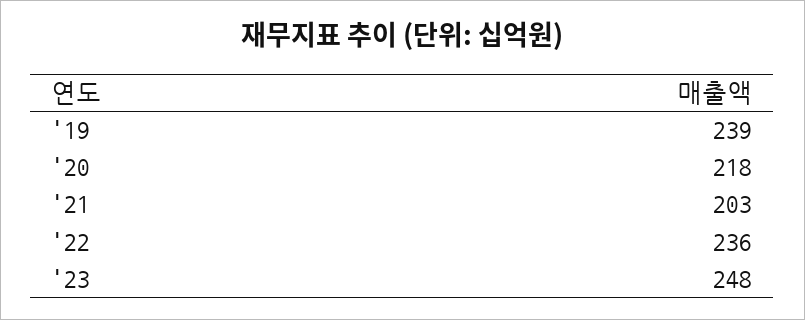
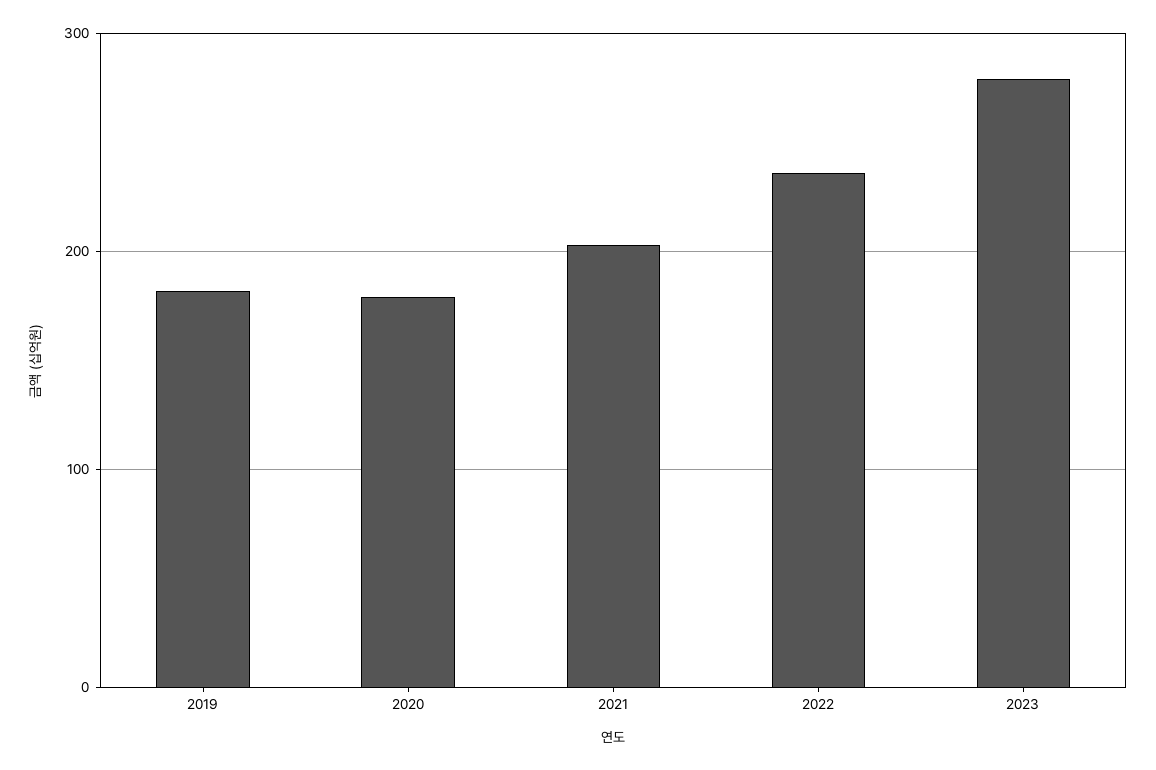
'19: 239 -> 180
'20: 218 -> 180
'23: 248 -> 280

